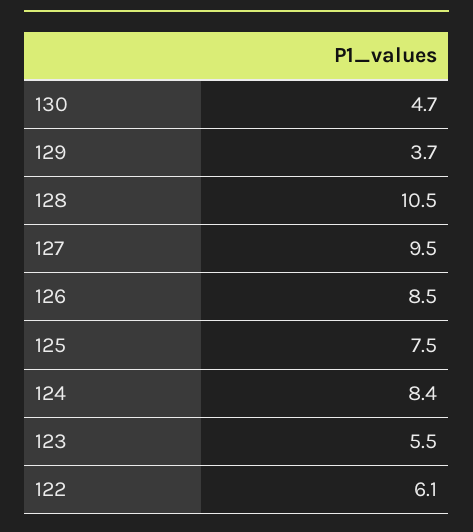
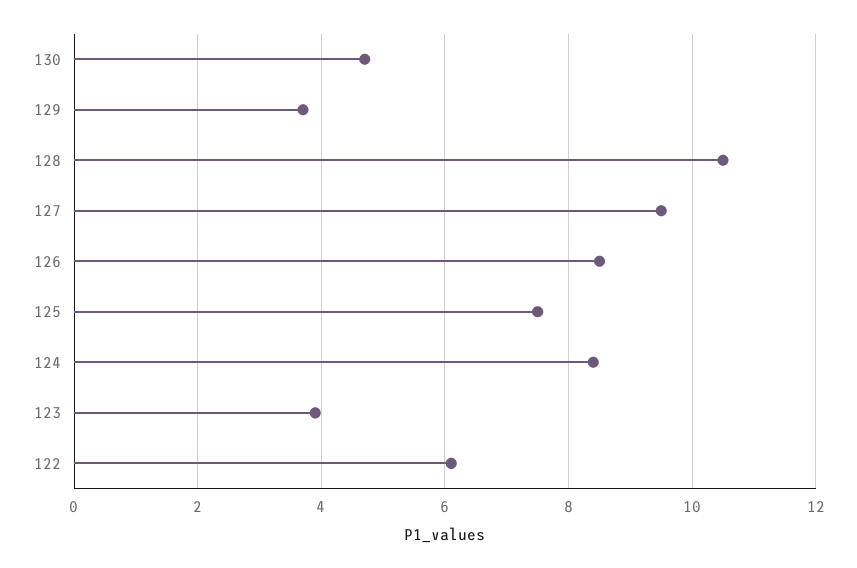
123: 5.5 -> 4

